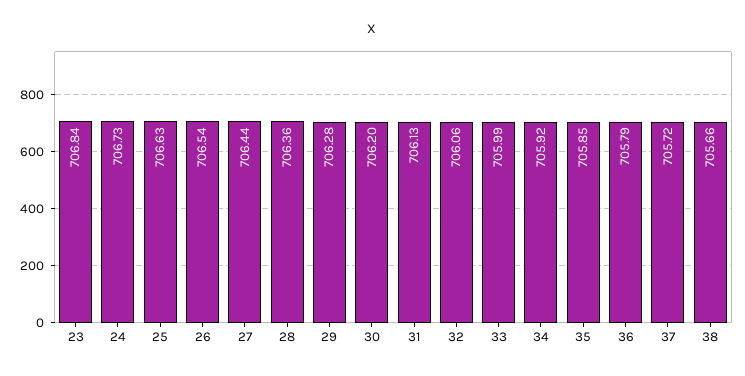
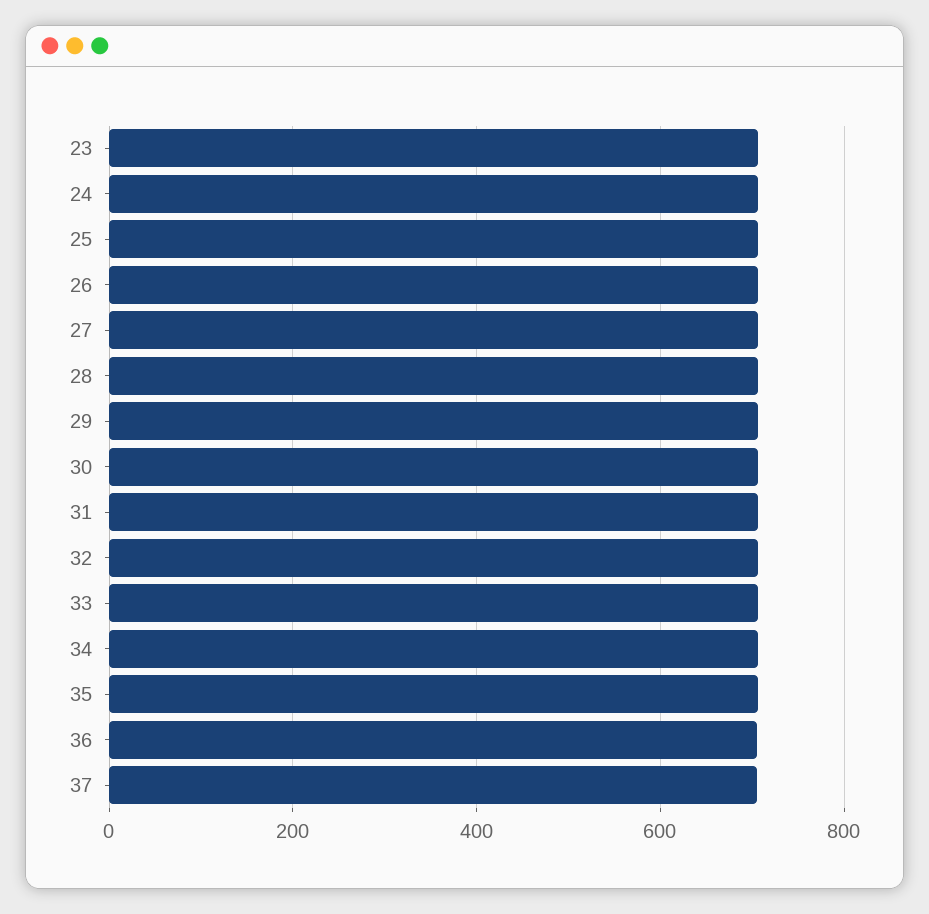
38: 705.66 -> none

